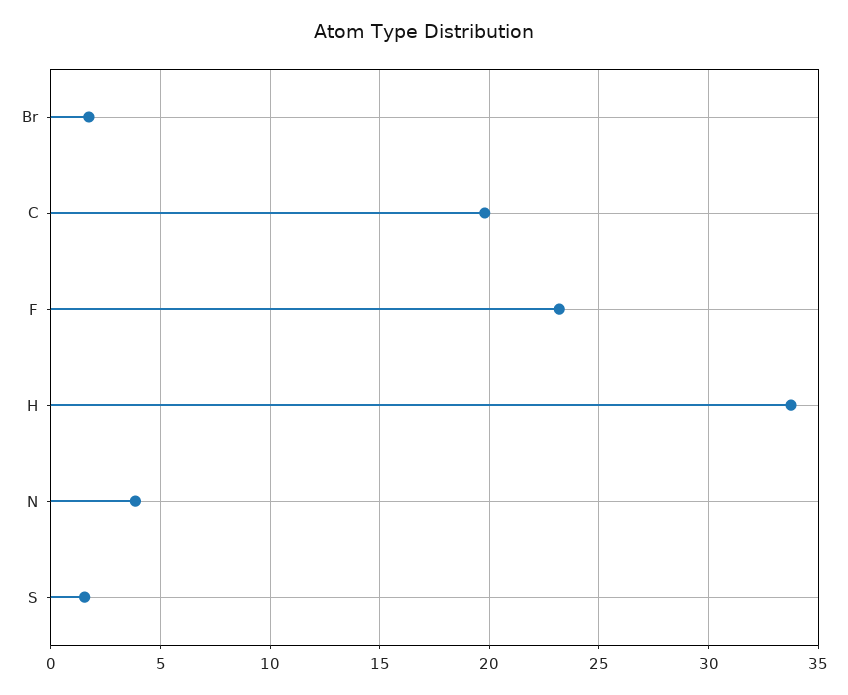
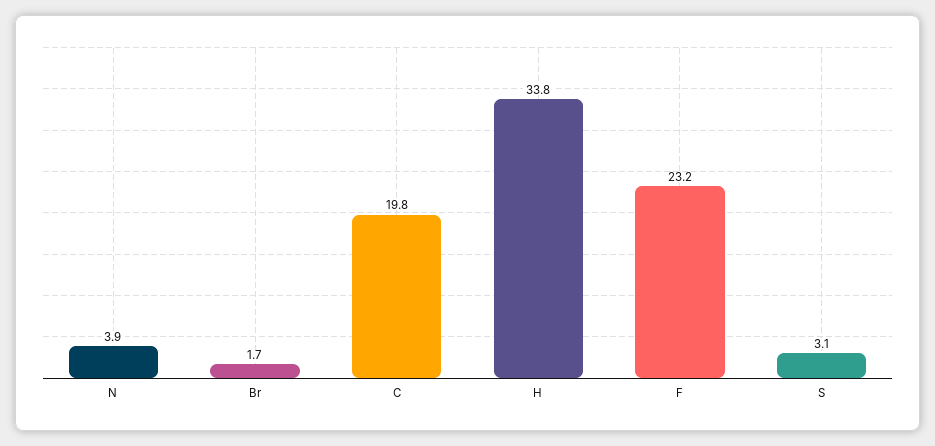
S: 1.5 -> 3.1

